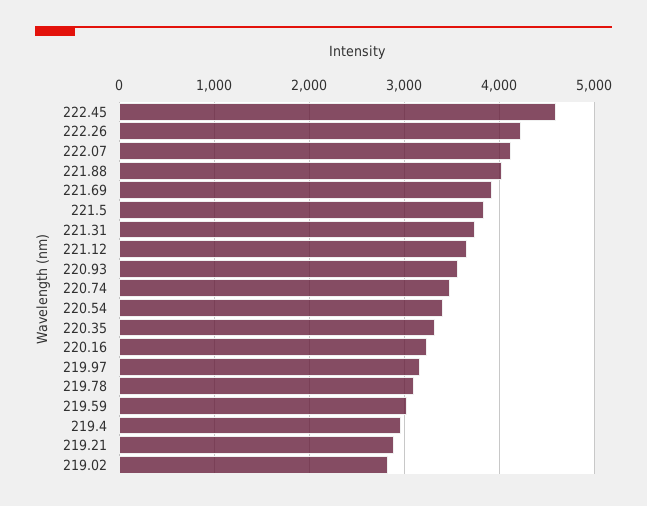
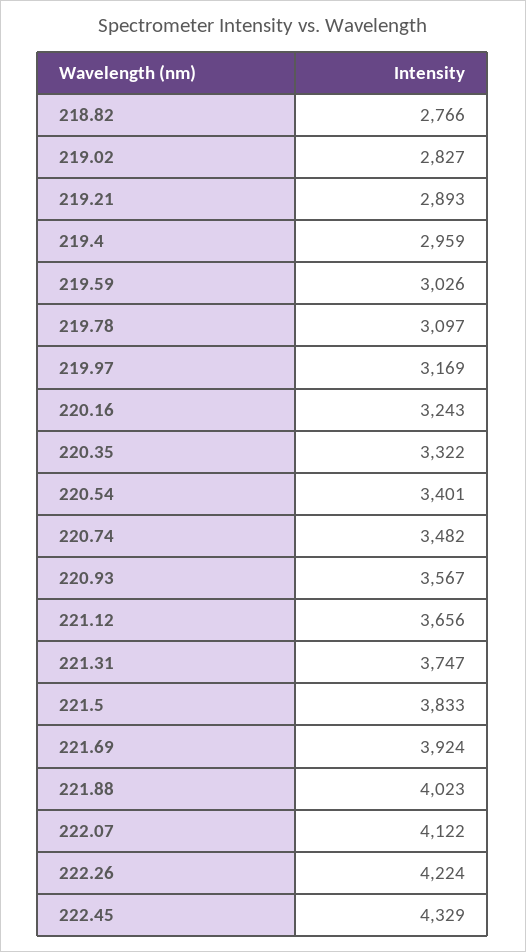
222.45: 4600 -> 4329
218.82: none -> 2766

